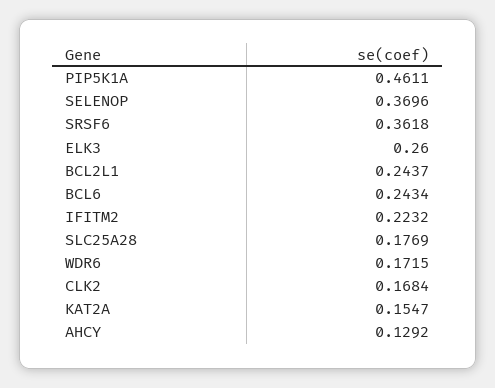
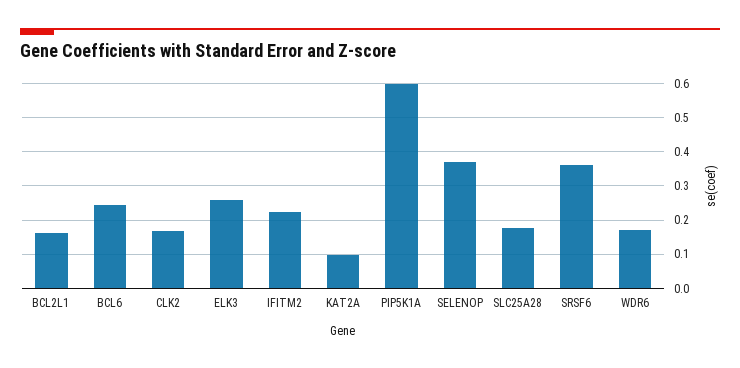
PIP5K1A: 0.4611 -> 0.6
BCL2L1: 0.2437 -> 0.16
KAT2A: 0.1547 -> 0.1
AHCY: 0.1292 -> none

